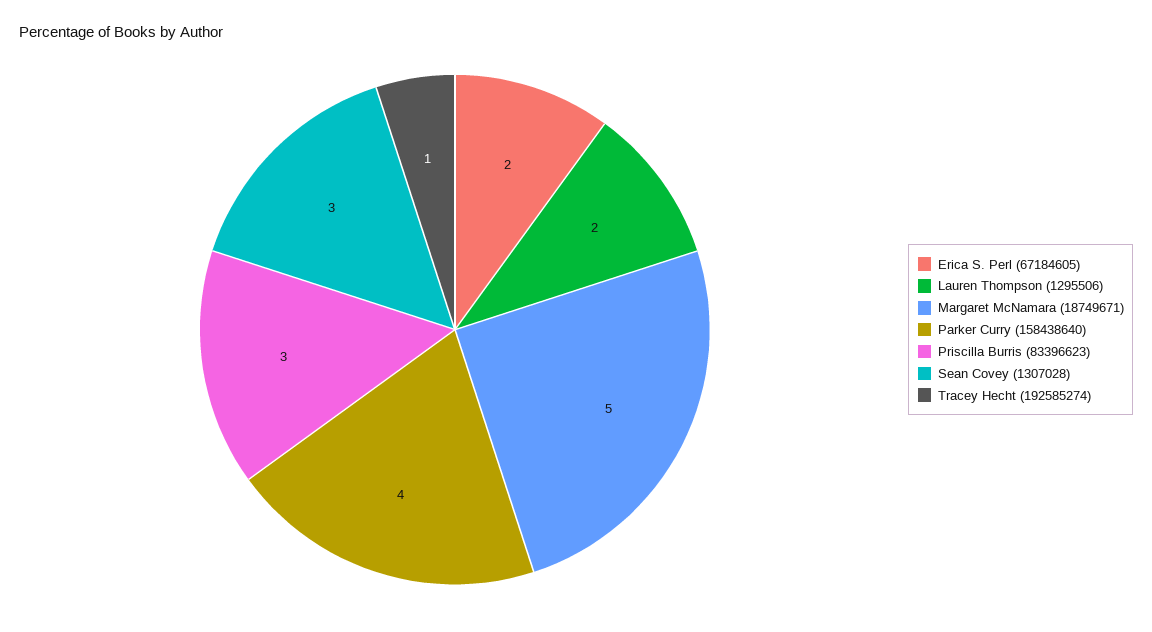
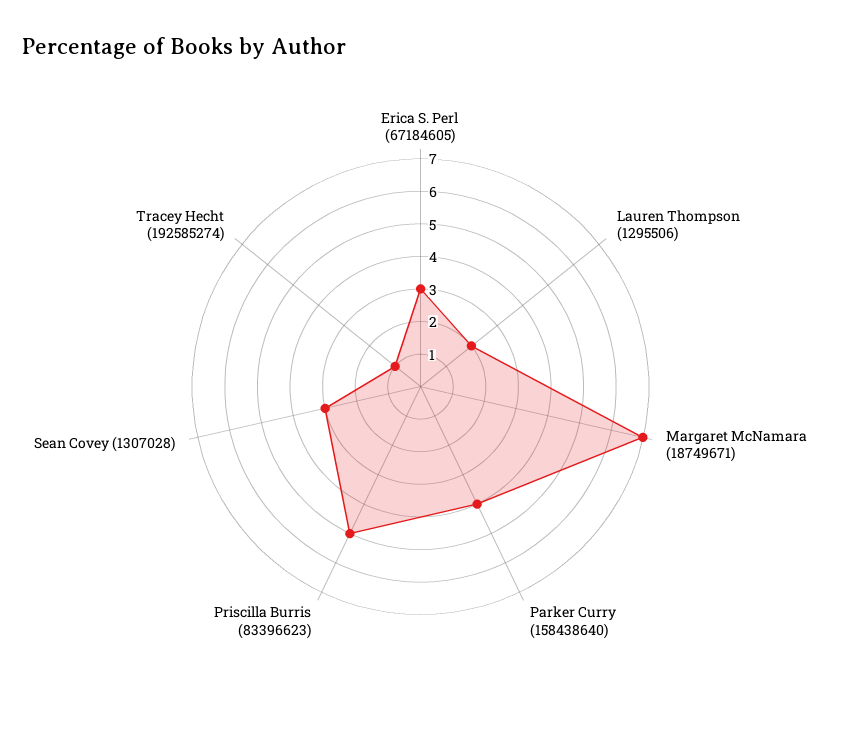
Erica S. Perl (67184605): 2 -> 3
Margaret McNamara (18749671): 5 -> 7
Priscilla Burris (83396623): 3 -> 5

